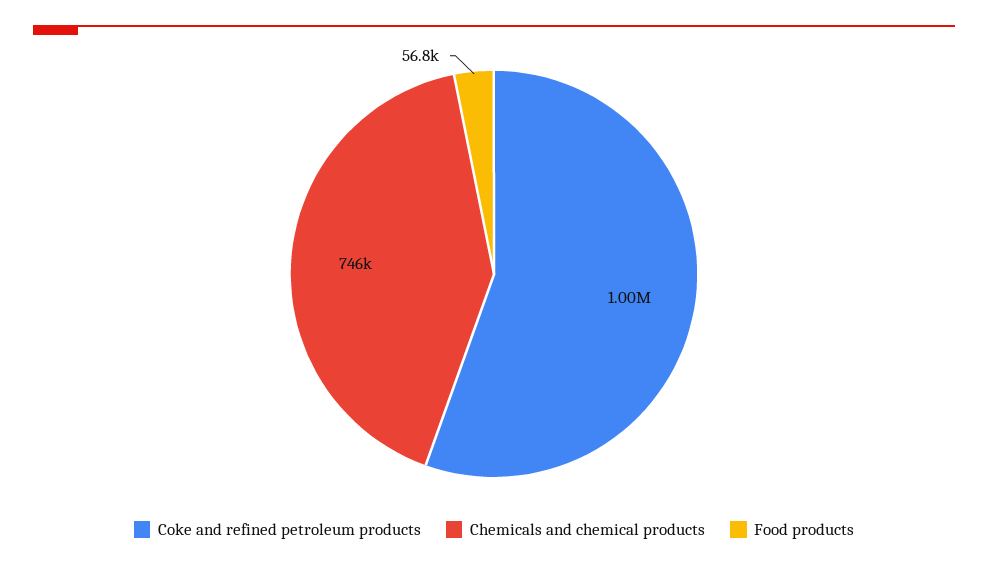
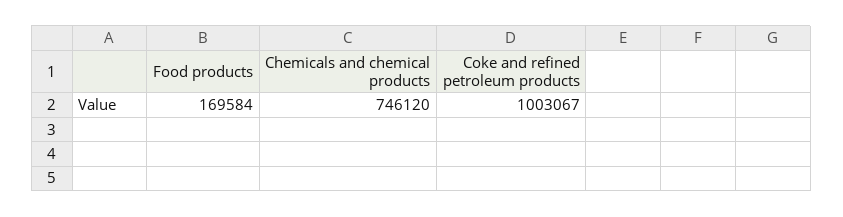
Food products: 56800 -> 169584

